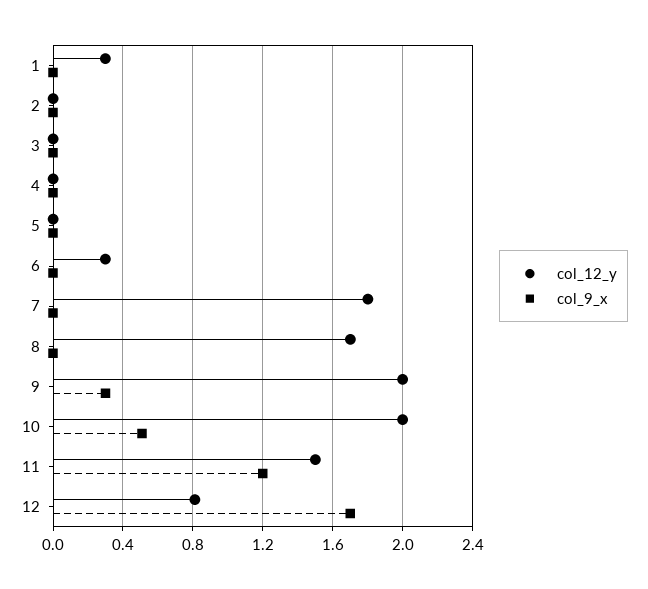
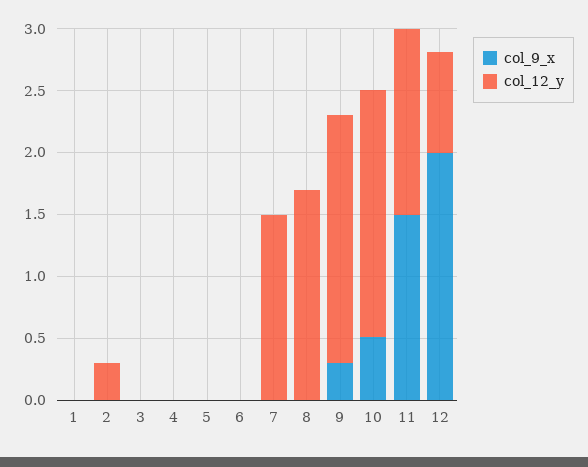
col_12_y, 1: 0.3 -> 0
col_12_y, 2: 0 -> 0.3
col_12_y, 6: 0.3 -> 0
col_12_y, 7: 1.8 -> 1.5
col_9_x, 11: 1.2 -> 1.5
col_9_x, 12: 1.7 -> 2

